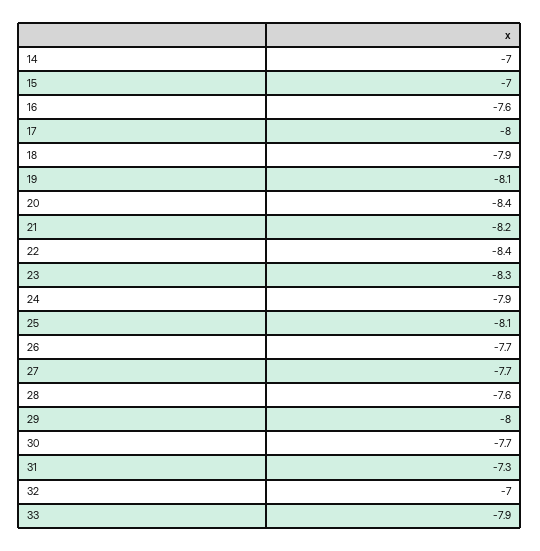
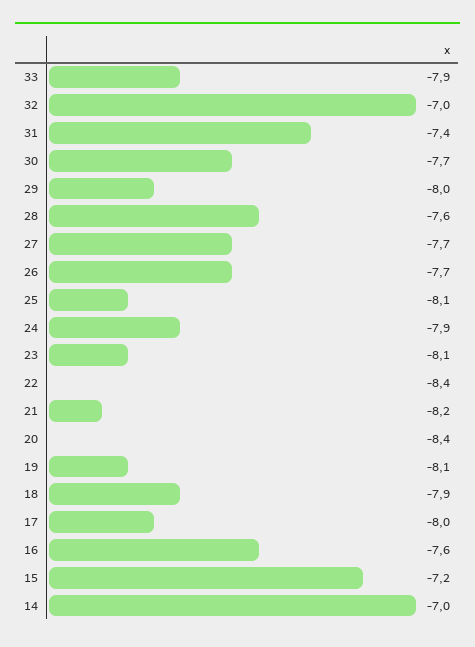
15: -7 -> -7.2
23: -8.3 -> -8.1
31: -7.3 -> -7.4

